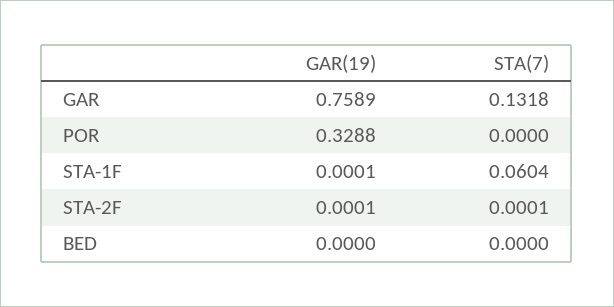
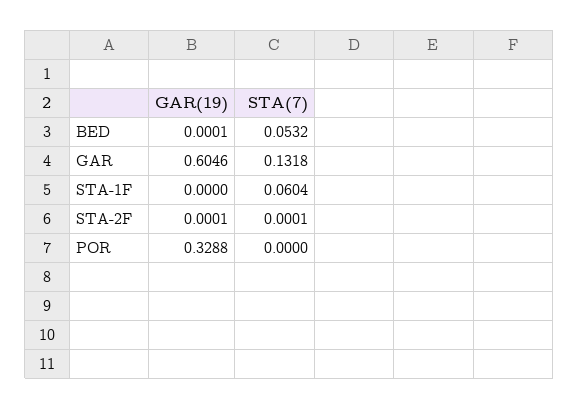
GAR(19), GAR: 0.7589 -> 0.6046
GAR(19), STA-1F: 0.0001 -> 0
GAR(19), BED: 0 -> 0.0001
STA(7), BED: 0 -> 0.0532

